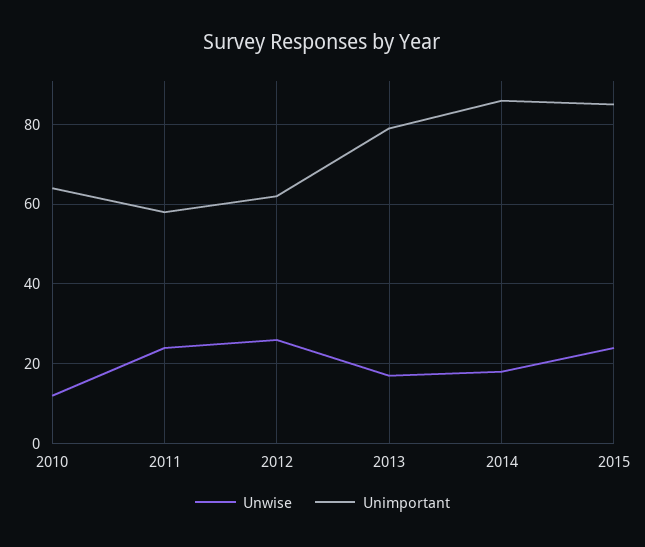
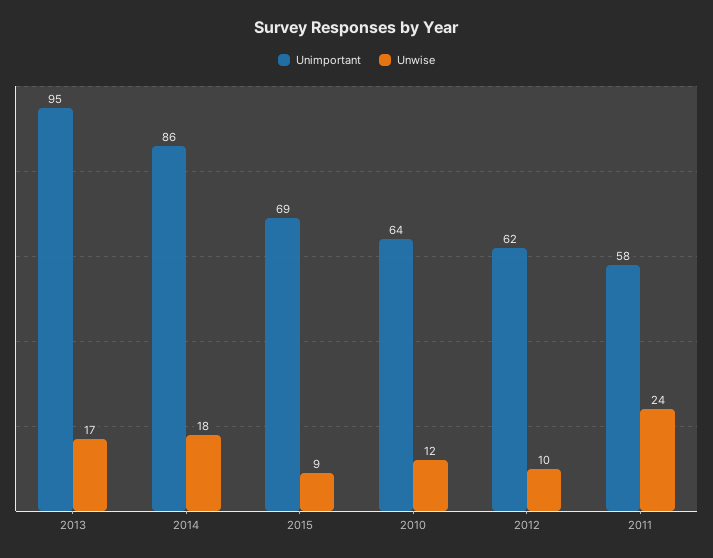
Unwise, 2012: 25 -> 10
Unimportant, 2013: 80 -> 95
Unwise, 2015: 25 -> 9
Unimportant, 2015: 85 -> 69

